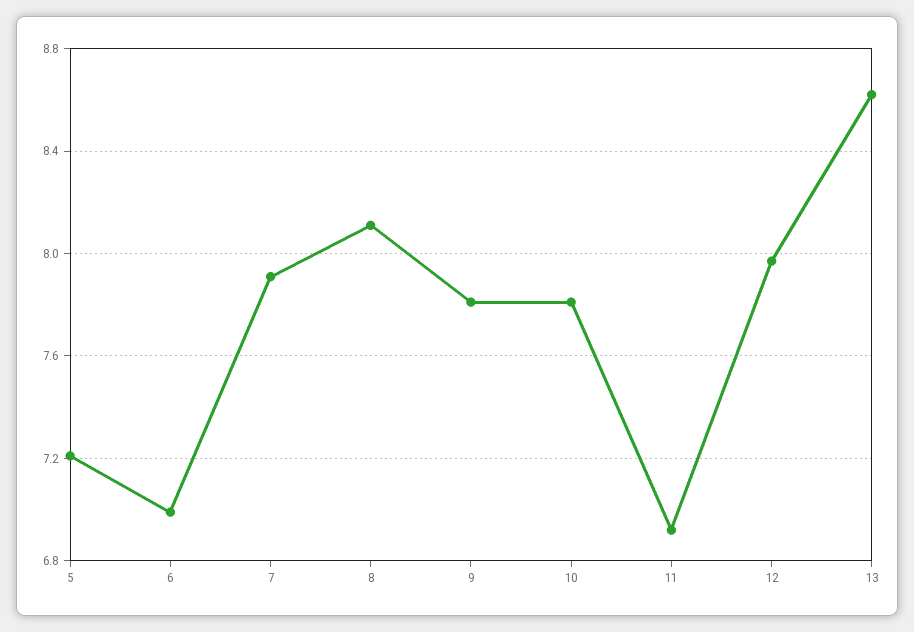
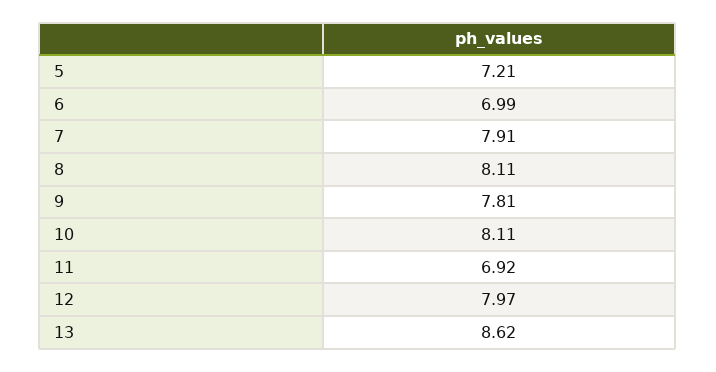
10: 7.8 -> 8.11

